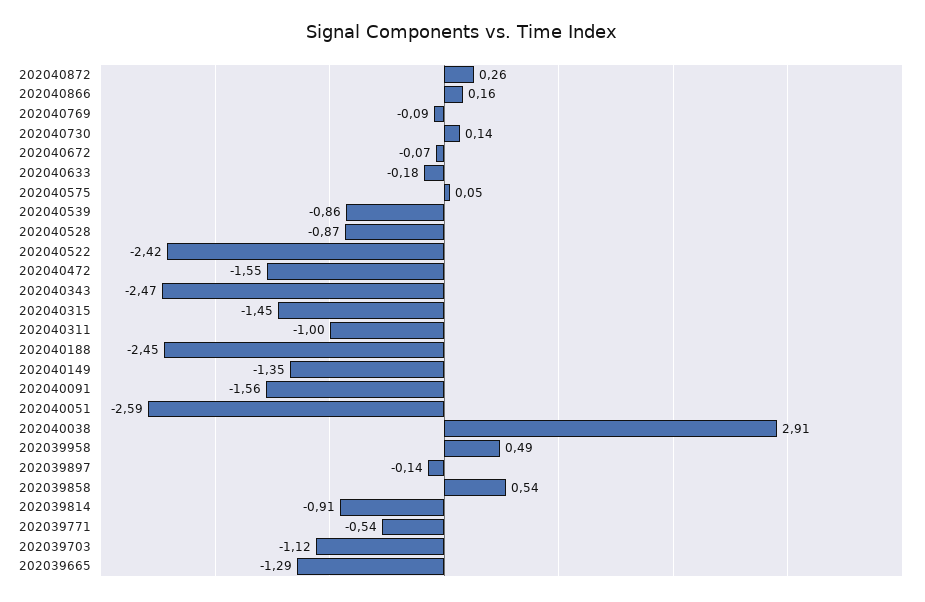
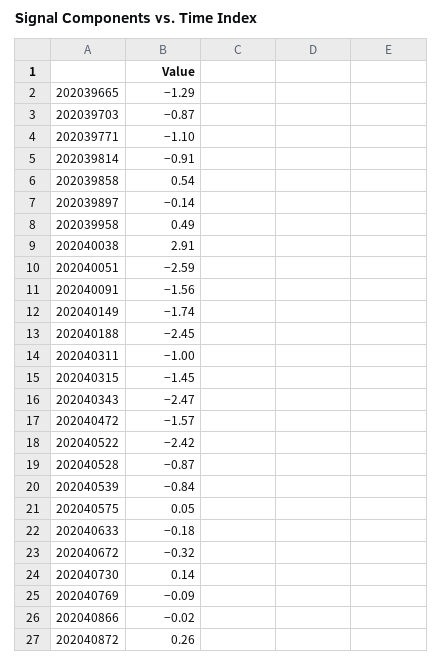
202040866: 0.16 -> -0.02
202040672: -0.07 -> -0.32
202040539: -0.86 -> -0.84
202040472: -1.55 -> -1.57
202040149: -1.35 -> -1.74
202039771: -0.54 -> -1.1
202039703: -1.12 -> -0.87

